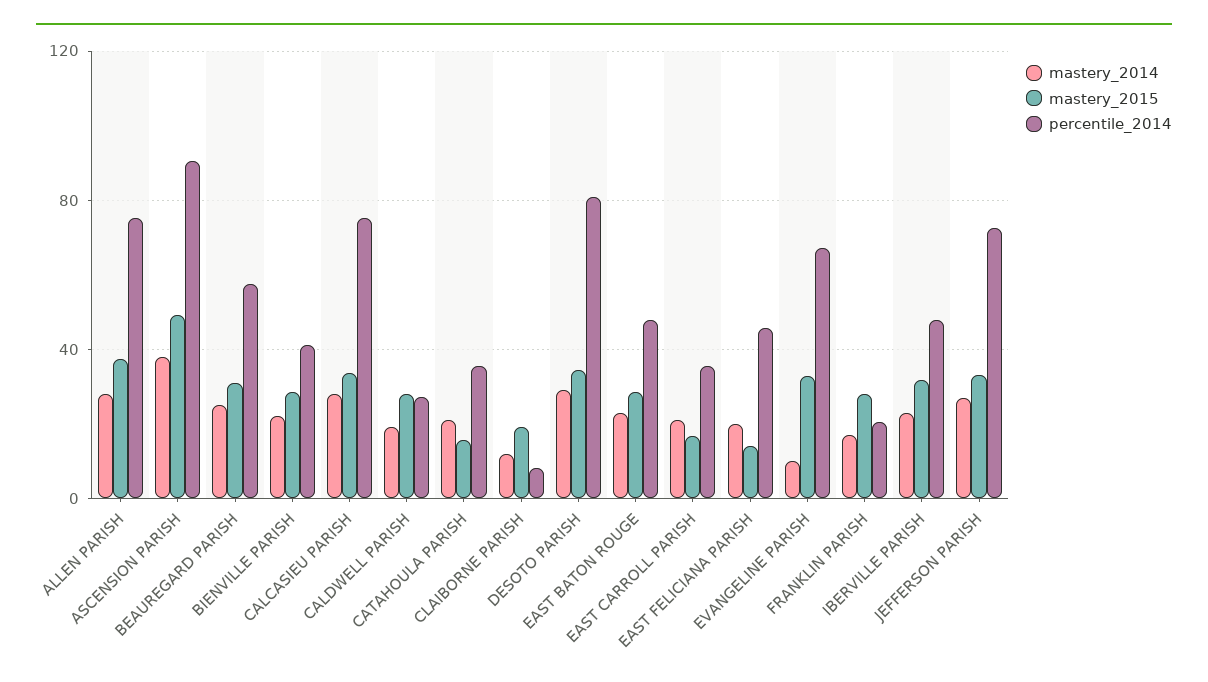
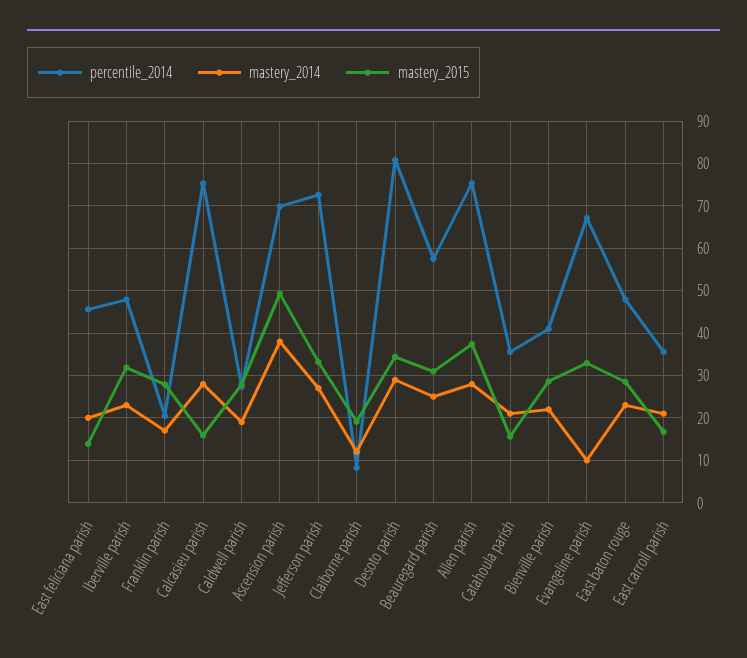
percentile_2014, ASCENSION PARISH: 90 -> 70
mastery_2015, CALCASIEU PARISH: 35 -> 16

